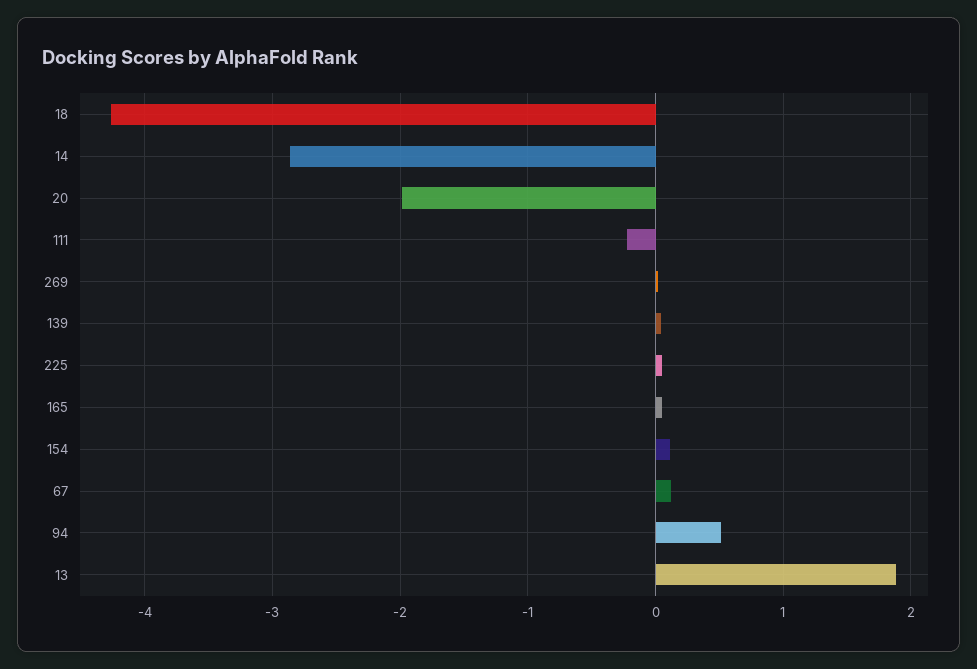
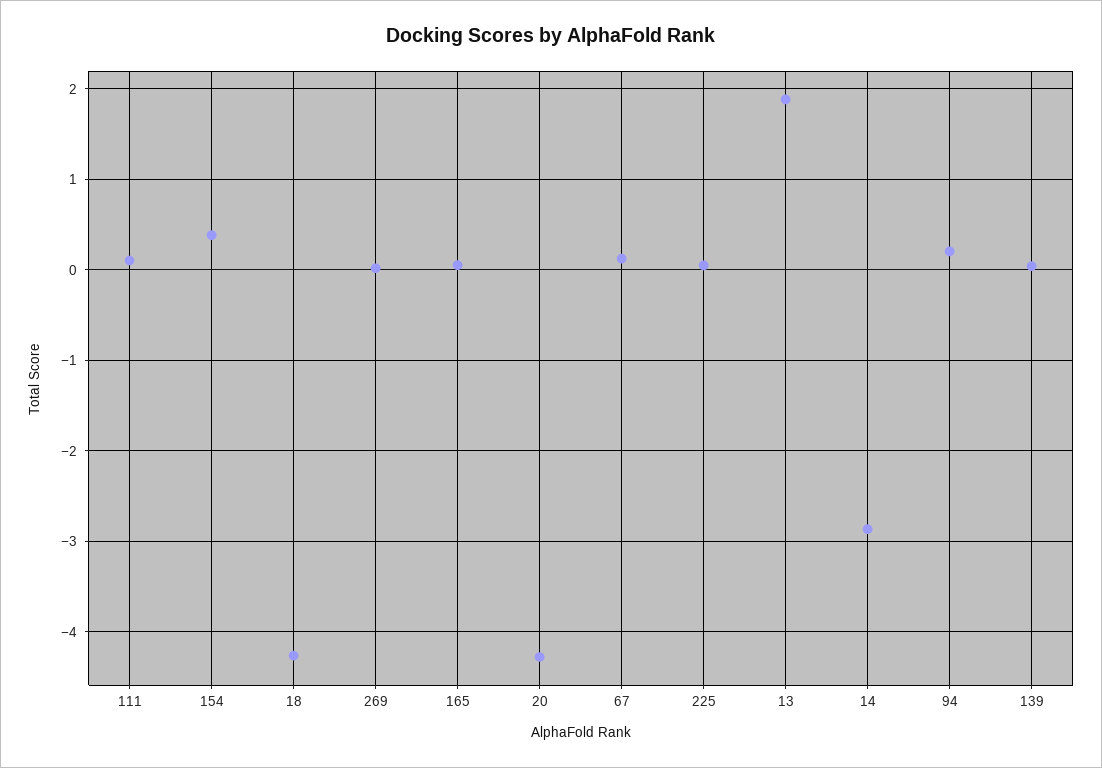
20: -2 -> -4.3
111: -0.2 -> 0.1
154: 0.1 -> 0.4
94: 0.5 -> 0.2

